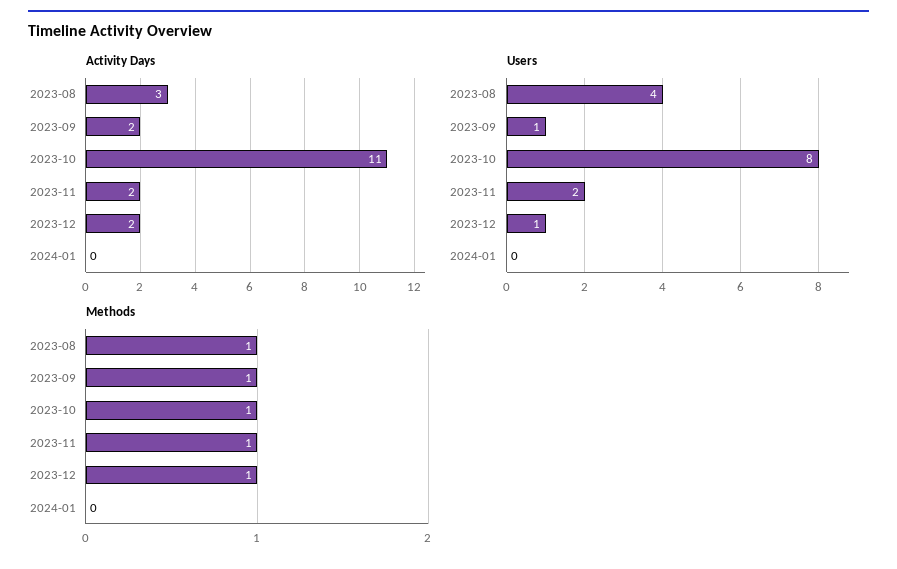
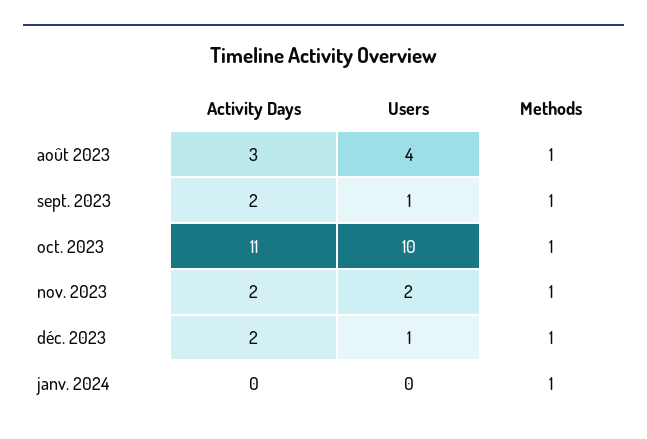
Users, 2023-10: 8 -> 10
Methods, 2024-01: 0 -> 1

